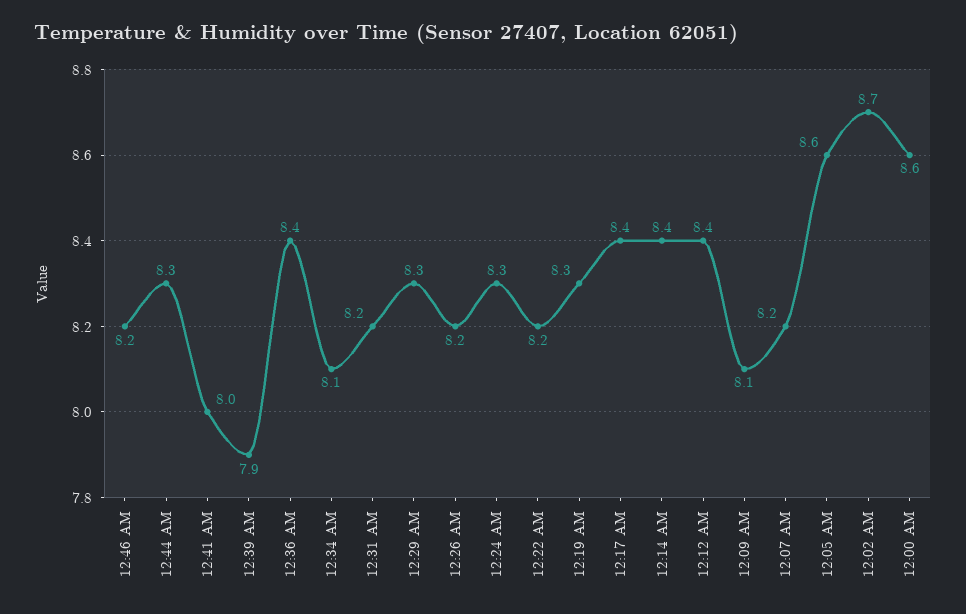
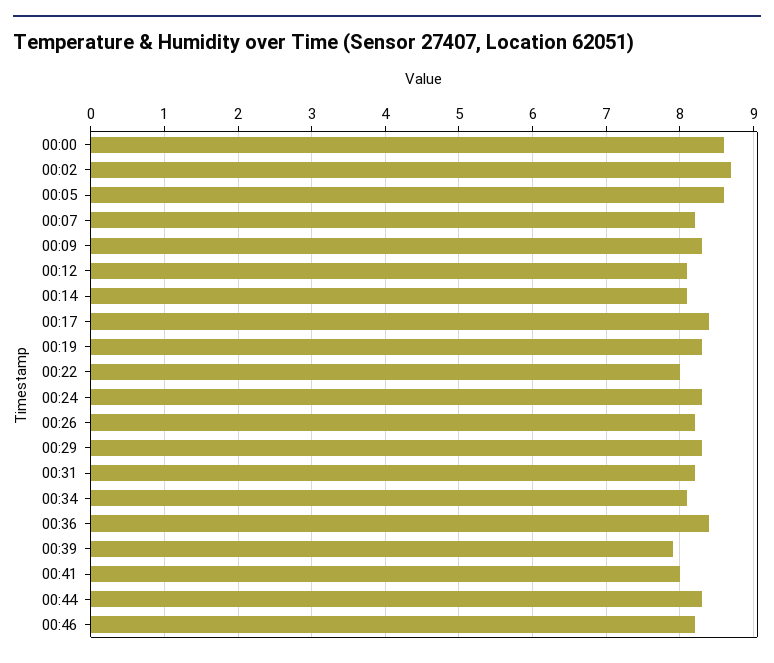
12:22 AM: 8.2 -> 8
12:14 AM: 8.4 -> 8.1
12:12 AM: 8.4 -> 8.1
12:09 AM: 8.1 -> 8.3

